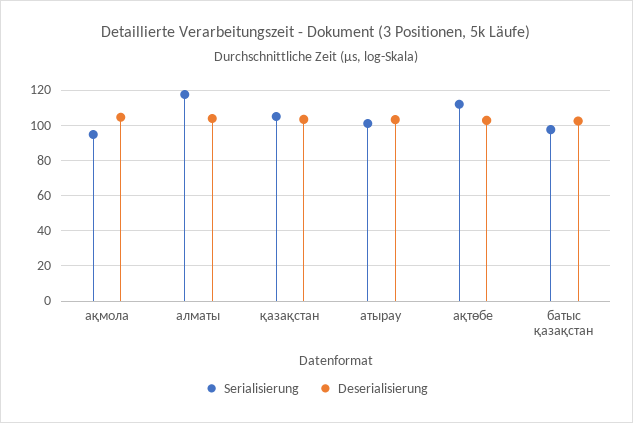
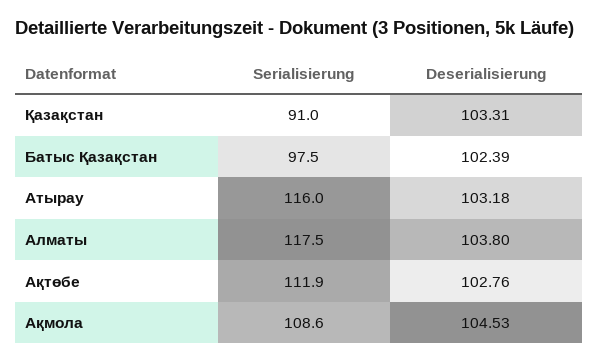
Serialisierung, ақмола: 95 -> 108.6
Serialisierung, қазақстан: 105 -> 91
Serialisierung, атырау: 100 -> 116

